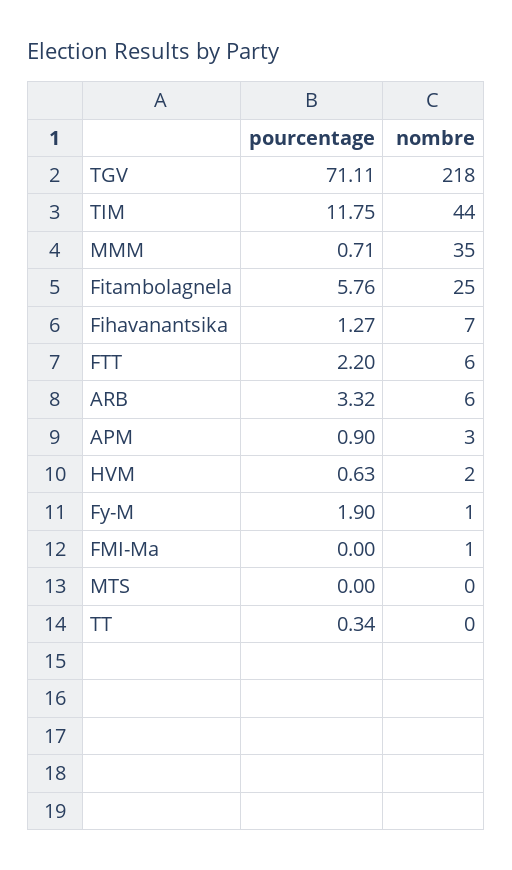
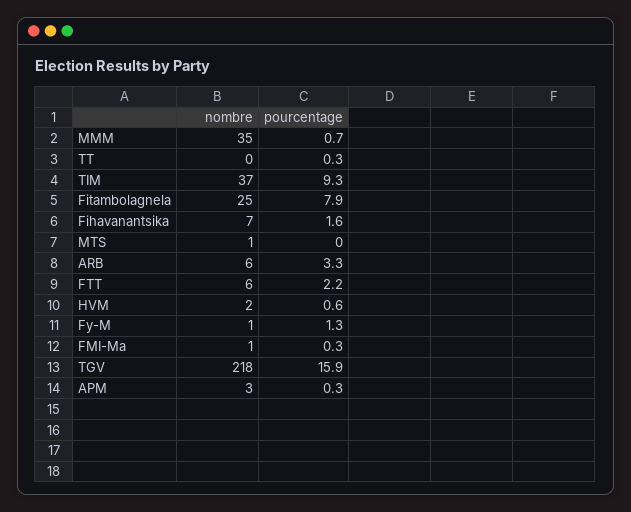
pourcentage, TGV: 71.11 -> 15.9
pourcentage, TIM: 11.75 -> 9.3
nombre, TIM: 44 -> 37
pourcentage, Fitambolagnela: 5.76 -> 7.9
pourcentage, Fihavanantsika: 1.27 -> 1.6
pourcentage, APM: 0.9 -> 0.3
pourcentage, Fy-M: 1.9 -> 1.3
pourcentage, FMI-Ma: 0 -> 0.3
nombre, MTS: 0 -> 1

